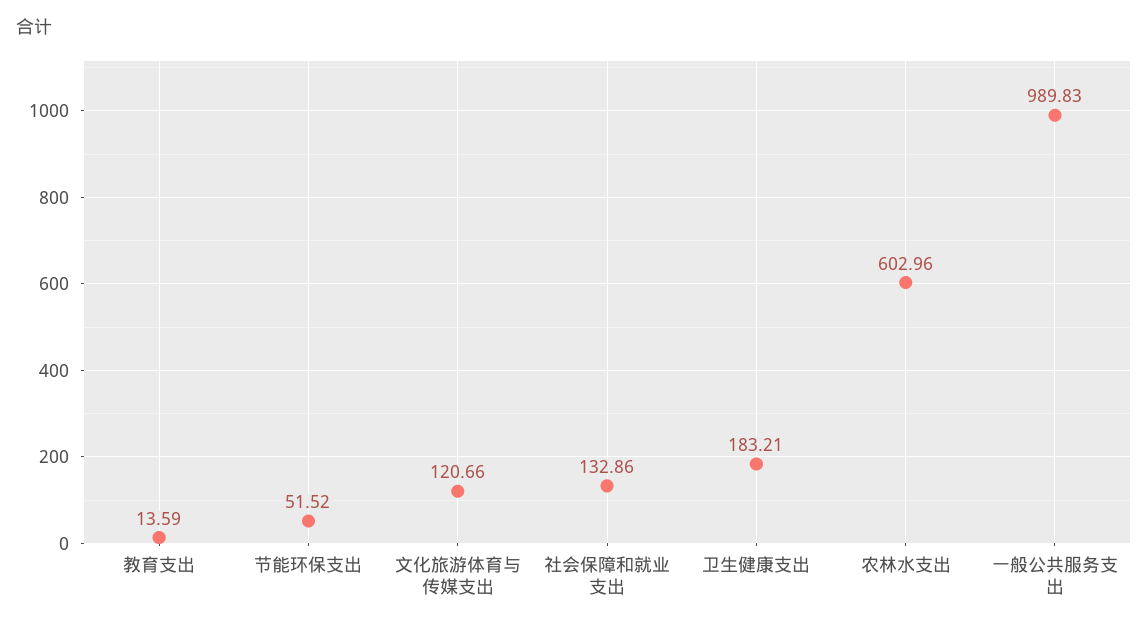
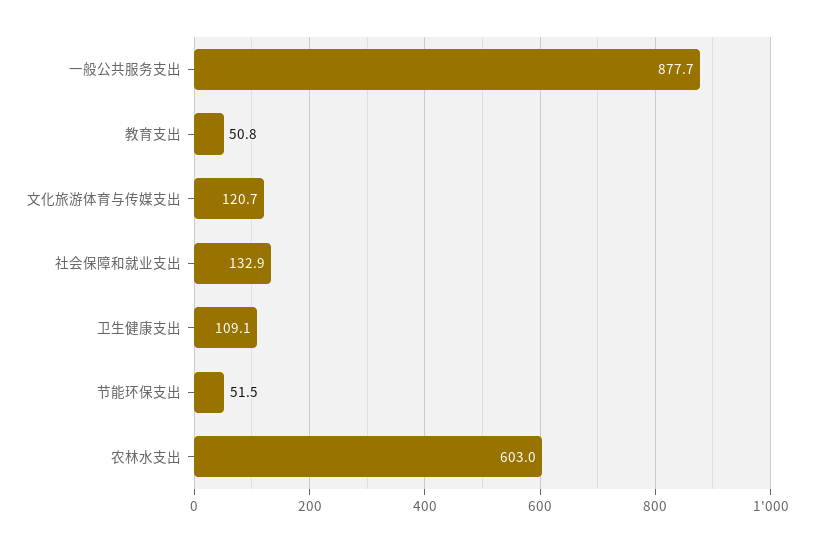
教育支出: 13.59 -> 50.8
卫生健康支出: 183.21 -> 109.1
一般公共服务支出: 989.83 -> 877.7

